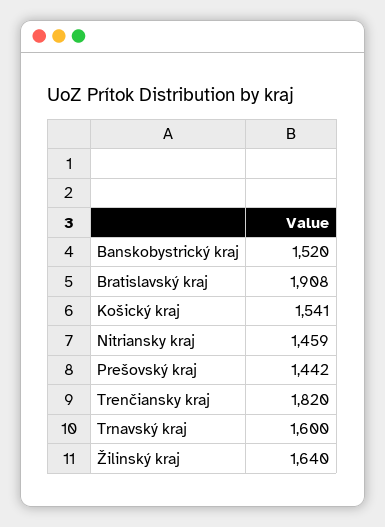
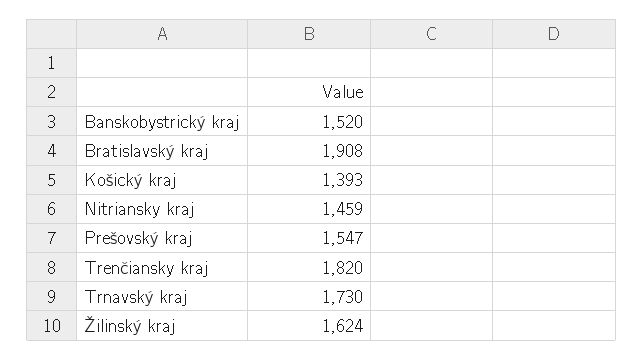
Košický kraj: 1541 -> 1393
Prešovský kraj: 1442 -> 1547
Trnavský kraj: 1600 -> 1730
Žilinský kraj: 1640 -> 1624

